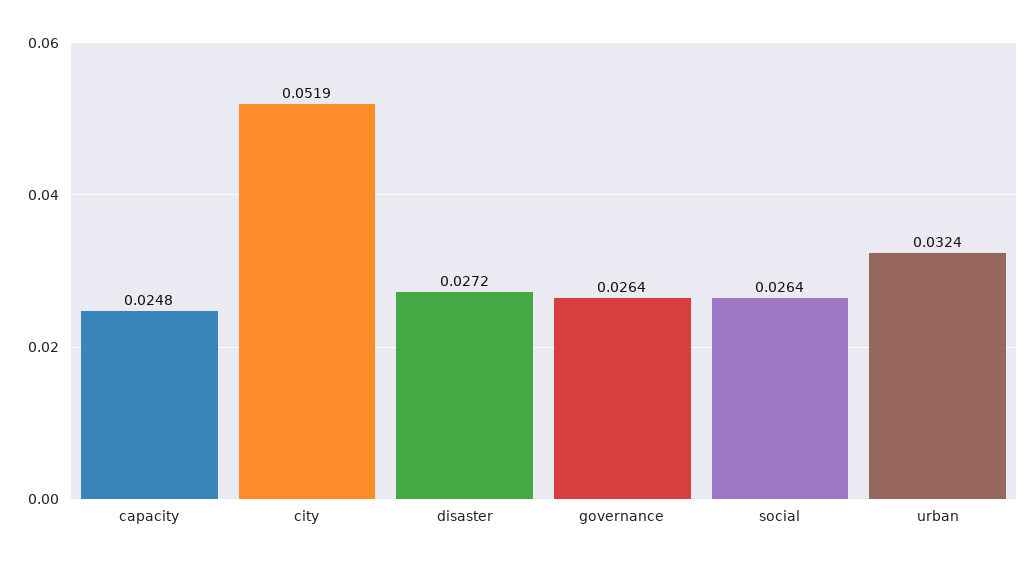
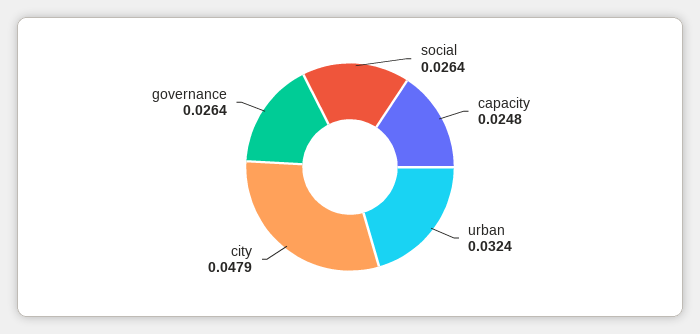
city: 0.0519 -> 0.0479
disaster: 0.0272 -> none

